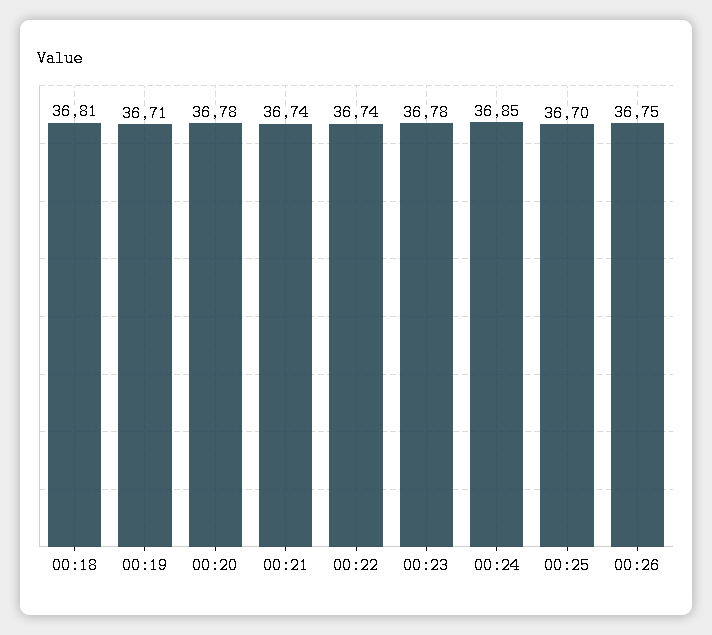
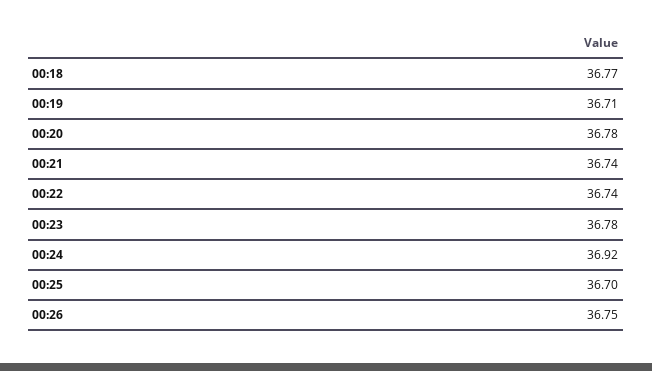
00:18: 36.81 -> 36.77
00:24: 36.85 -> 36.92

